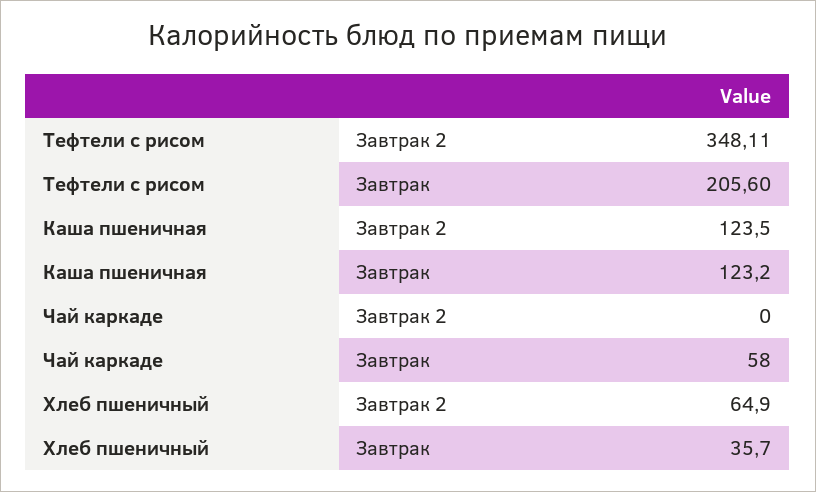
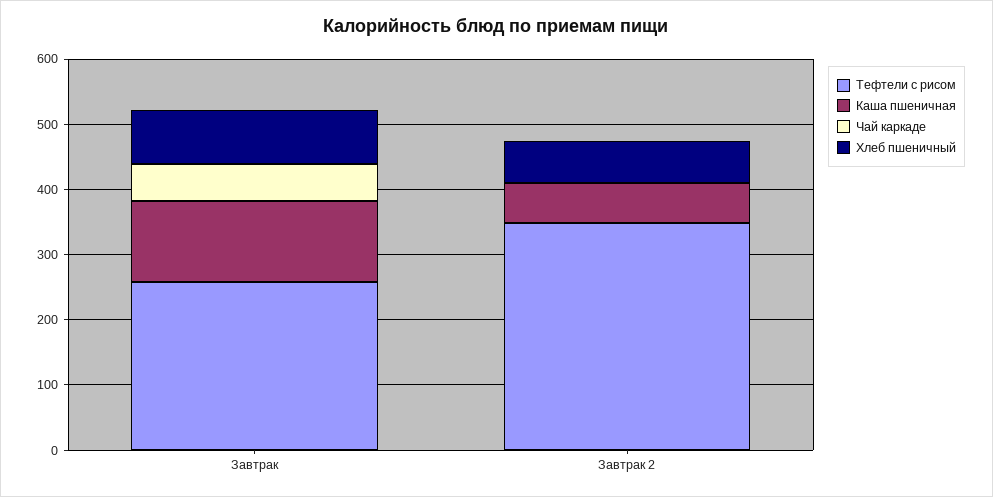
Тефтели с рисом, Завтрак: 205.6 -> 260
Каша пшеничная, Завтрак 2: 123.5 -> 60
Хлеб пшеничный, Завтрак: 35.7 -> 80

